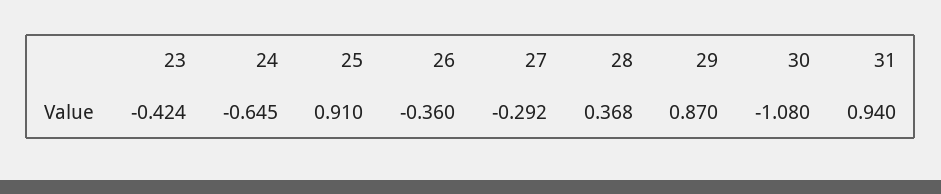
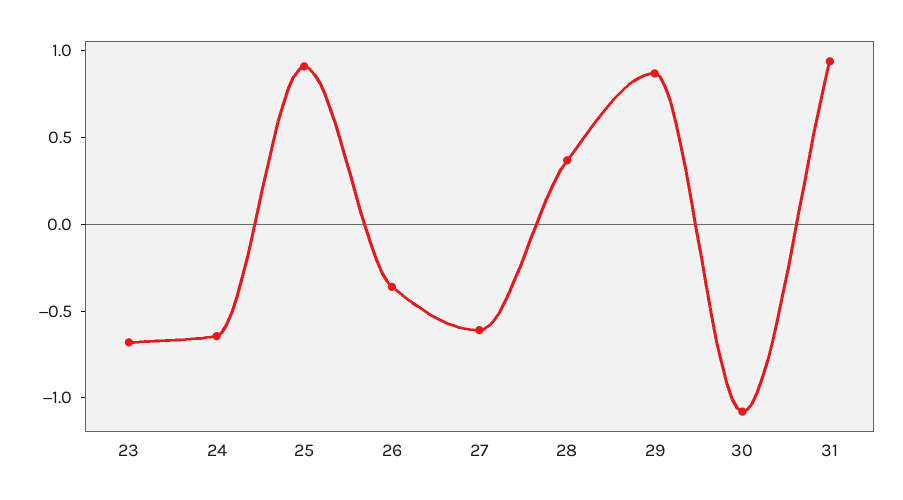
23: -0.424 -> -0.7
27: -0.292 -> -0.6

